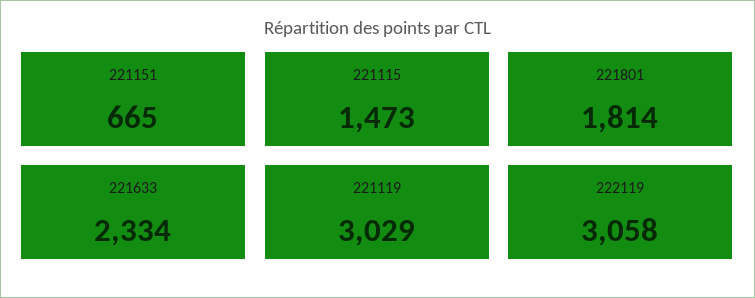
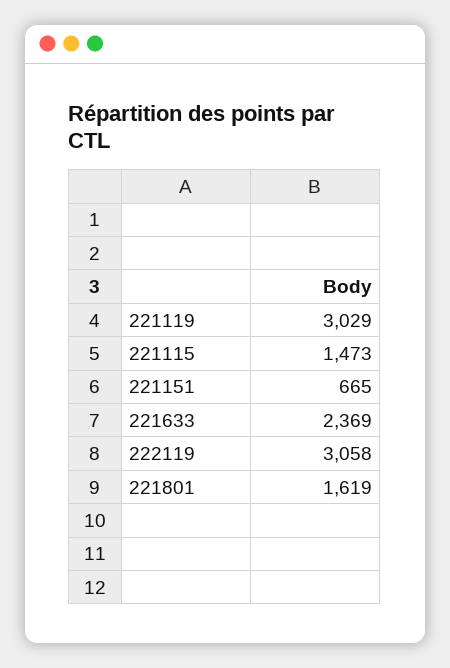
221801: 1814 -> 1619
221633: 2334 -> 2369

